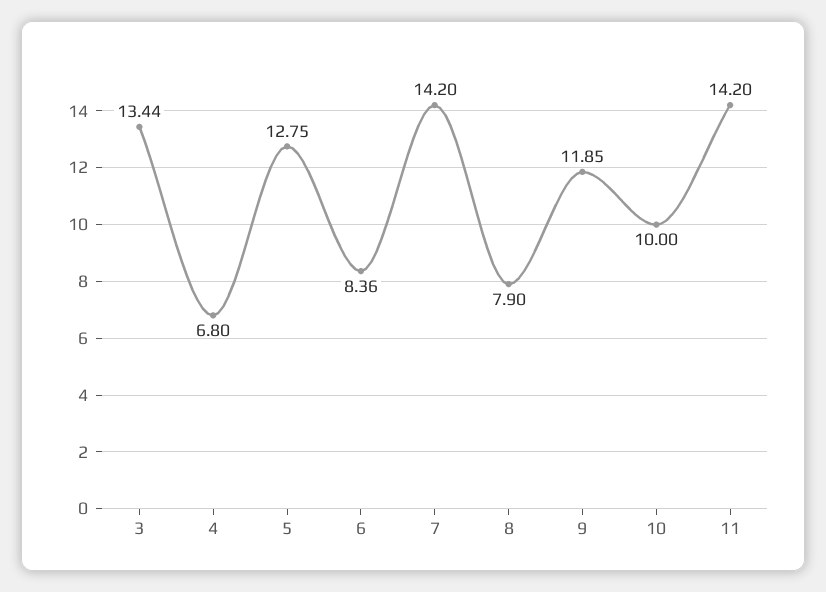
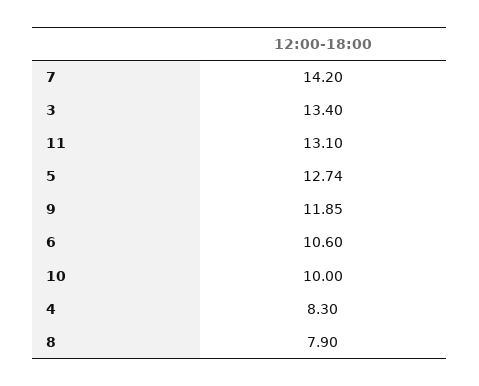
3: 13.44 -> 13.4
4: 6.8 -> 8.3
5: 12.75 -> 12.74
6: 8.36 -> 10.6
11: 14.2 -> 13.1

